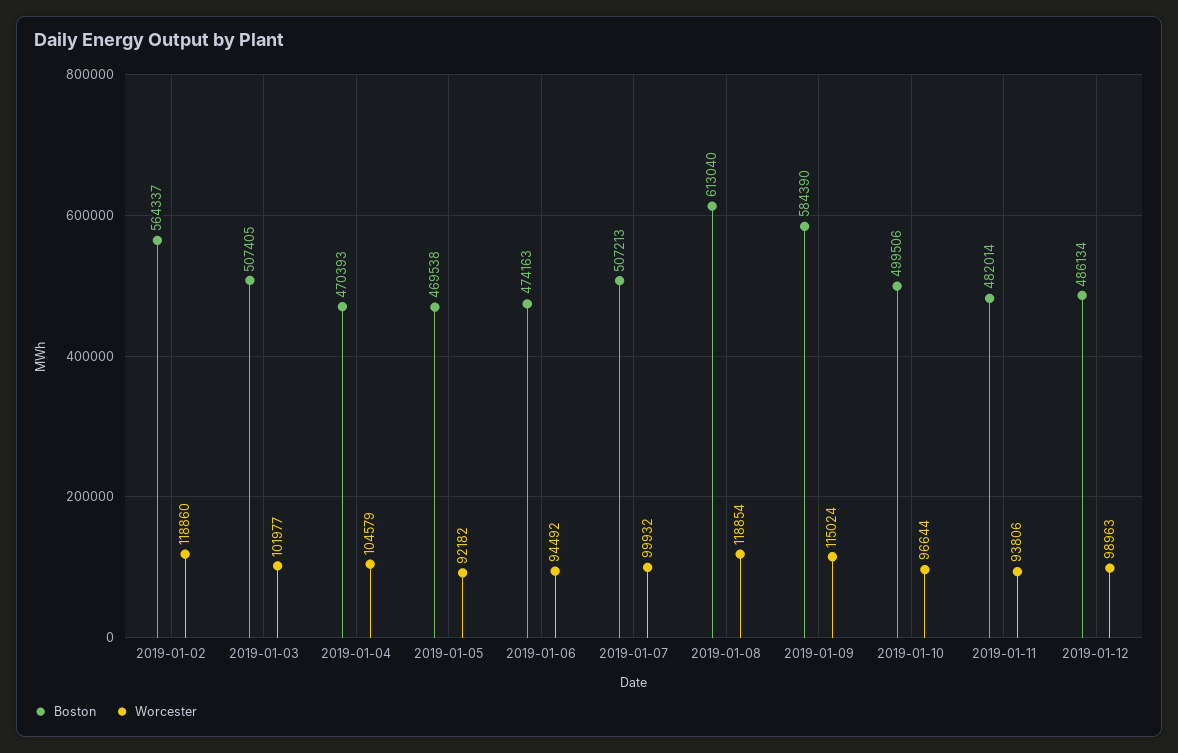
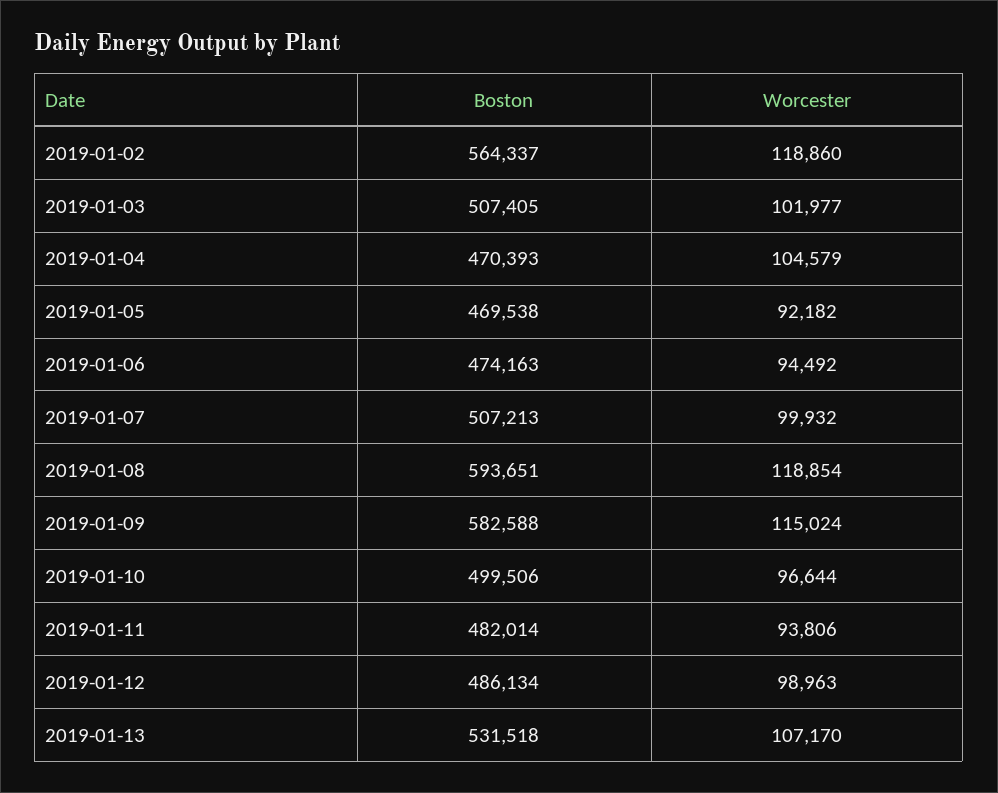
Boston, 2019-01-08: 613040 -> 593651
Boston, 2019-01-09: 584390 -> 582588
Boston, 2019-01-13: none -> 531518
Worcester, 2019-01-13: none -> 107170

